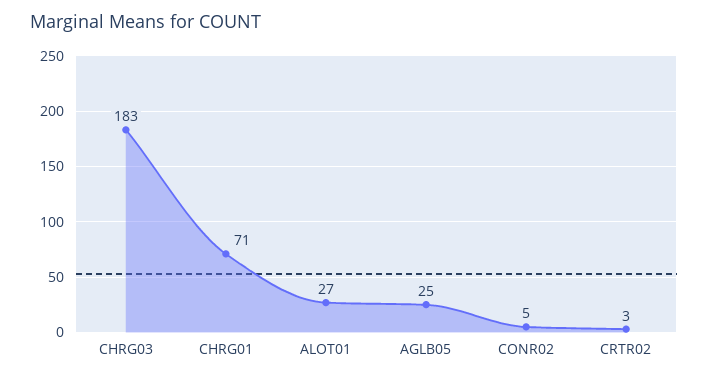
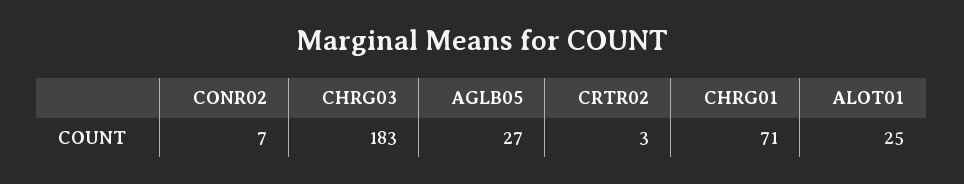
ALOT01: 27 -> 25
AGLB05: 25 -> 27
CONR02: 5 -> 7

